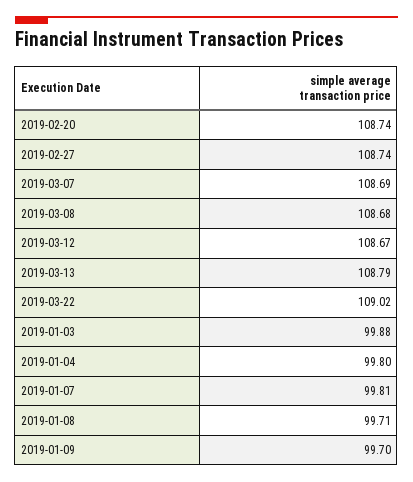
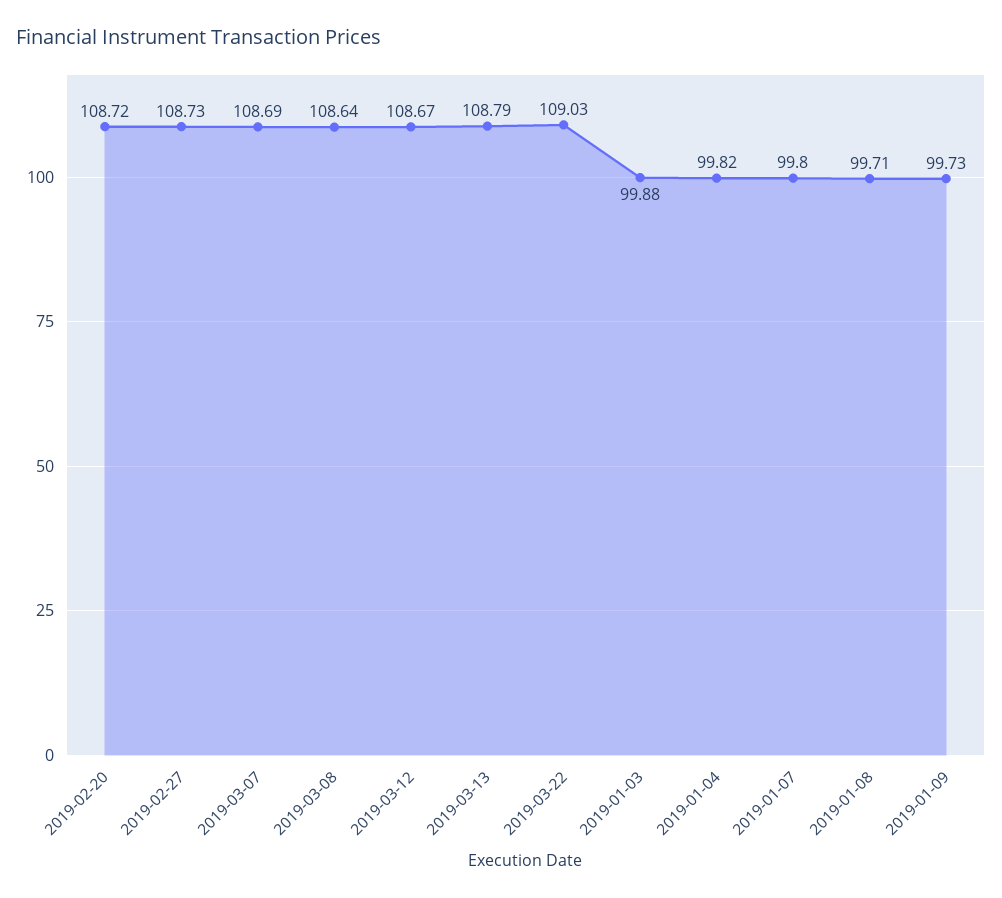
2019-02-20: 108.74 -> 108.72
2019-02-27: 108.74 -> 108.73
2019-03-08: 108.68 -> 108.64
2019-03-22: 109.02 -> 109.03
2019-01-04: 99.8 -> 99.82
2019-01-07: 99.81 -> 99.8
2019-01-09: 99.7 -> 99.73

